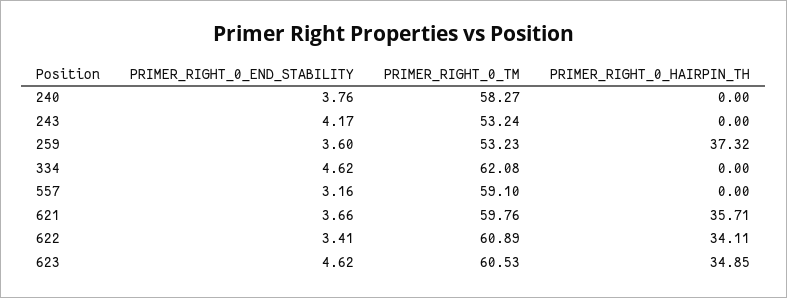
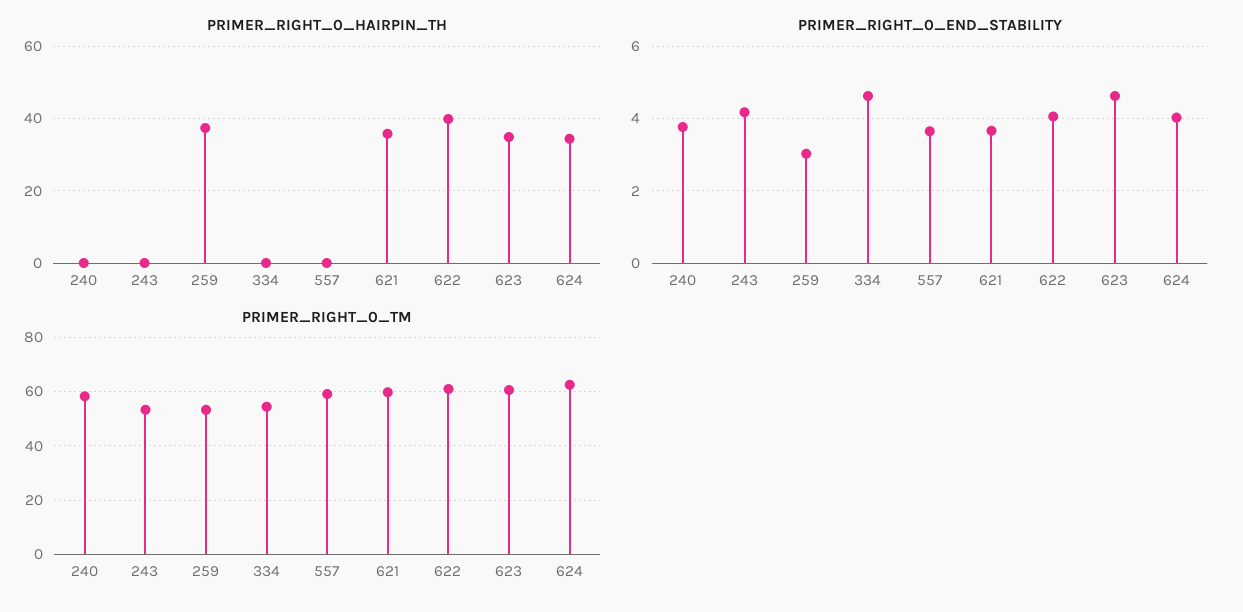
PRIMER_RIGHT_0_END_STABILITY, 259: 3.6 -> 3
PRIMER_RIGHT_0_TM, 334: 62.08 -> 55
PRIMER_RIGHT_0_END_STABILITY, 557: 3.16 -> 3.6
PRIMER_RIGHT_0_END_STABILITY, 622: 3.41 -> 4
PRIMER_RIGHT_0_HAIRPIN_TH, 622: 34.11 -> 40
PRIMER_RIGHT_0_HAIRPIN_TH, 624: none -> 34
PRIMER_RIGHT_0_END_STABILITY, 624: none -> 4
PRIMER_RIGHT_0_TM, 624: none -> 62.5

